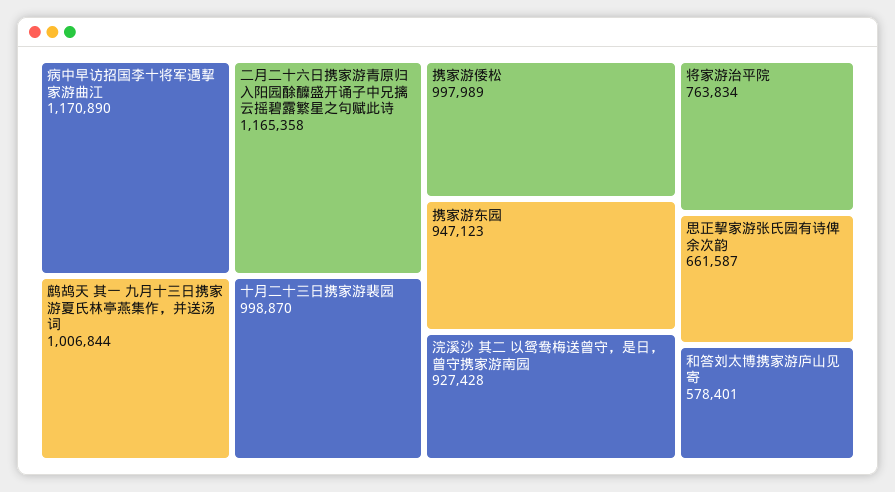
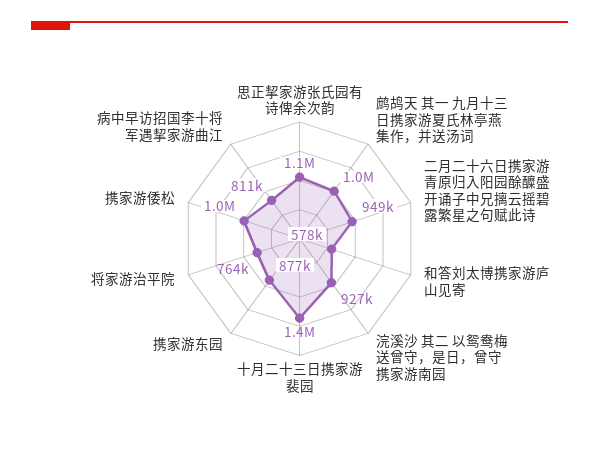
病中早访招国李十将军遇挈家游曲江: 1170890 -> 811000
二月二十六日携家游青原归入阳园酴醾盛开诵子中兄摛云摇碧露繁星之句赋此诗: 1165358 -> 949000
十月二十三日携家游裴园: 998870 -> 1400000
携家游东园: 947123 -> 877000
思正挈家游张氏园有诗俾余次韵: 661587 -> 1100000

